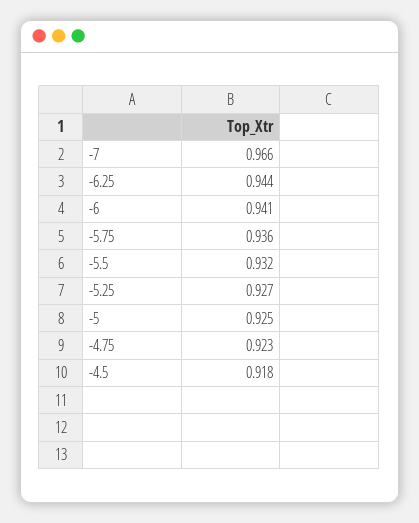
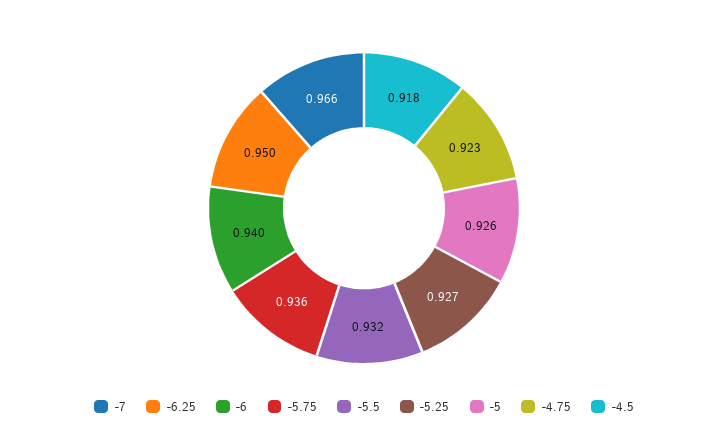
-6.25: 0.944 -> 0.95
-6: 0.941 -> 0.94
-5: 0.925 -> 0.926

